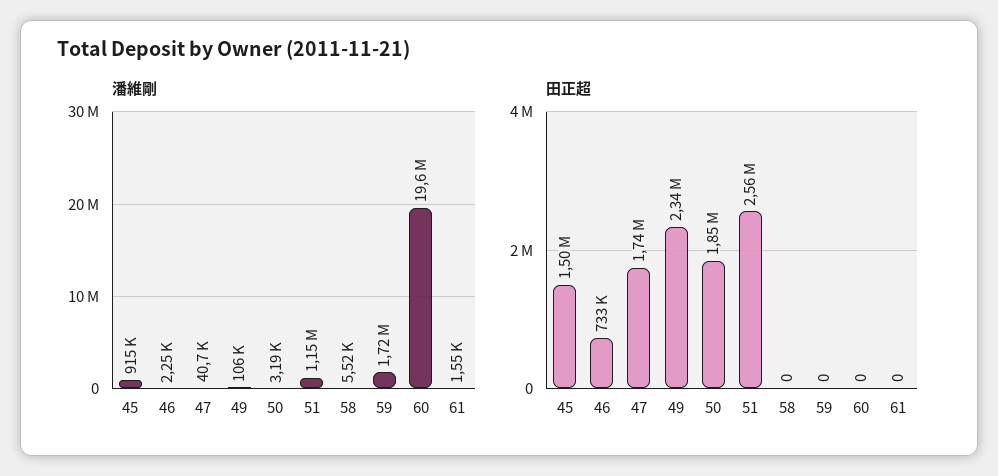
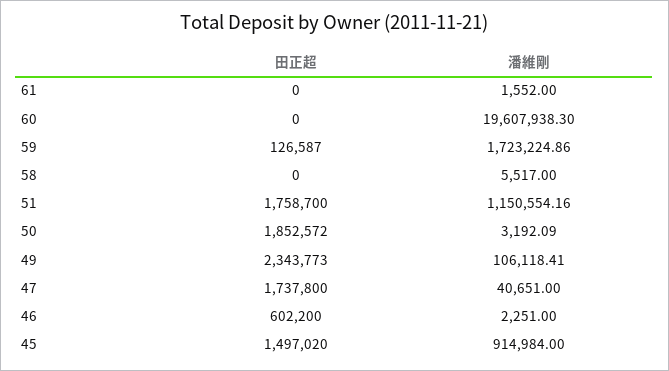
田正超, 46: 733000 -> 602200
田正超, 51: 2560000 -> 1758700
田正超, 59: 0 -> 126587

